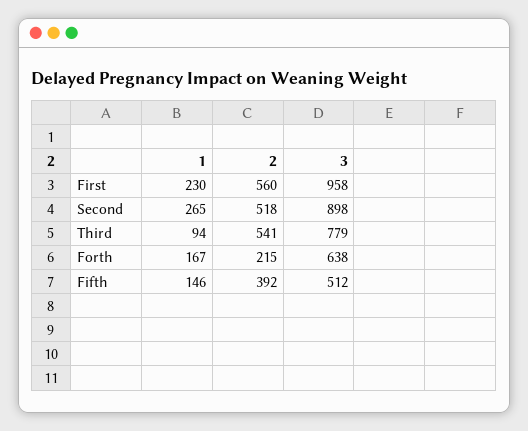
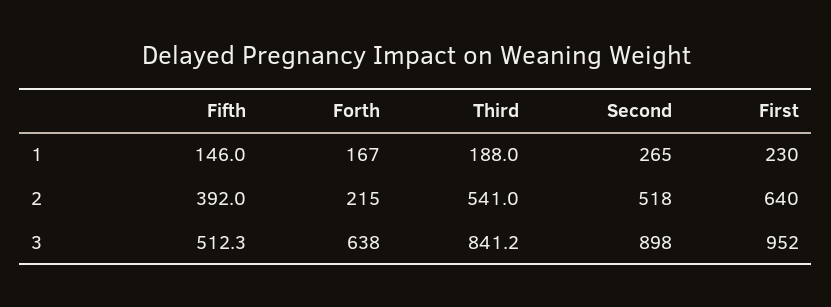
2, First: 560 -> 640
3, First: 958 -> 952
1, Third: 94 -> 188
3, Third: 779 -> 841.2

